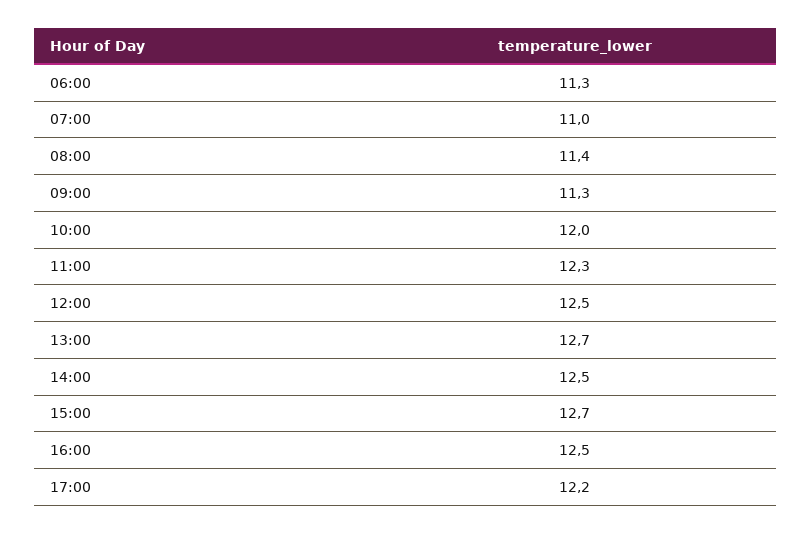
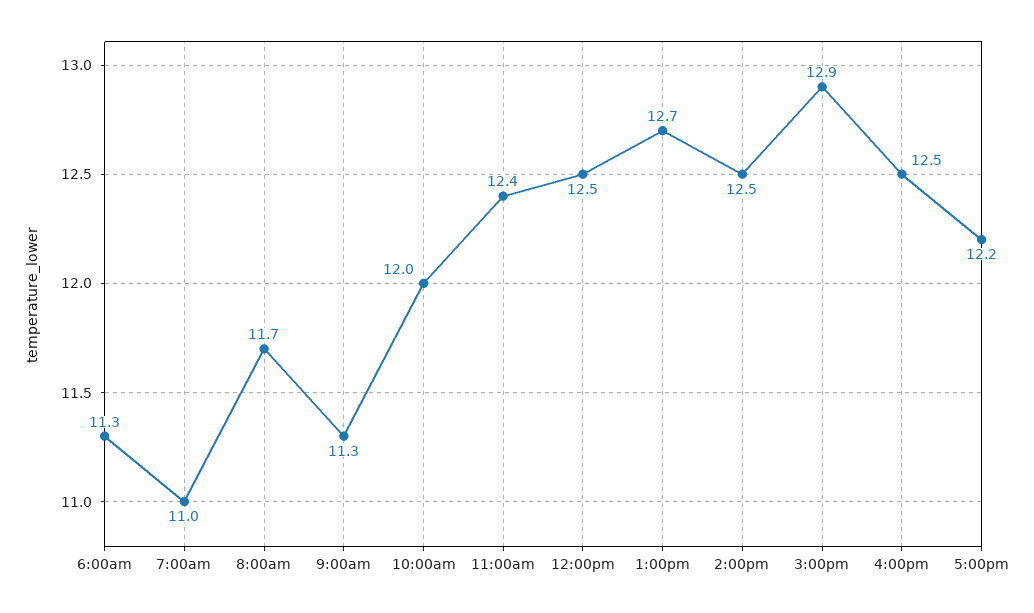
08:00: 11.4 -> 11.7
11:00: 12.3 -> 12.4
15:00: 12.7 -> 12.9

